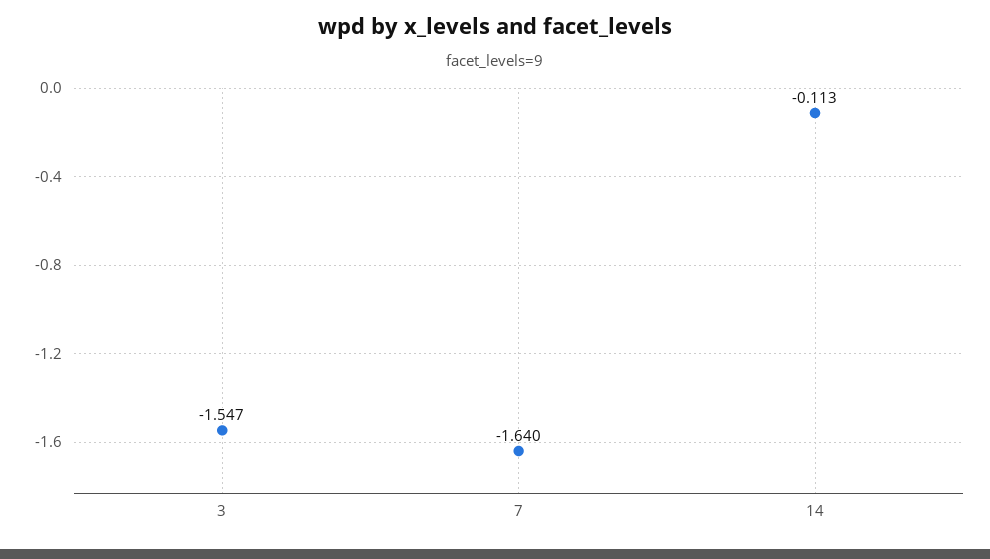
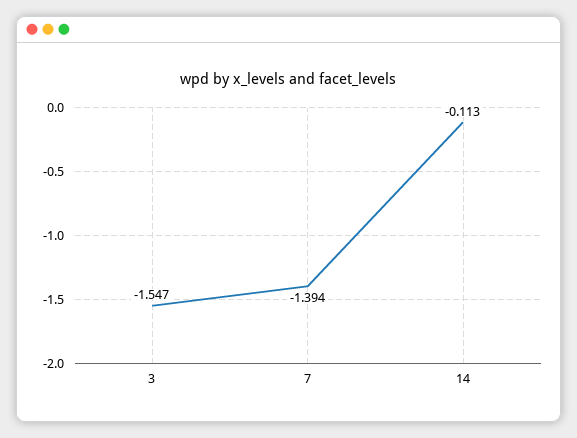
7: -1.64 -> -1.394

